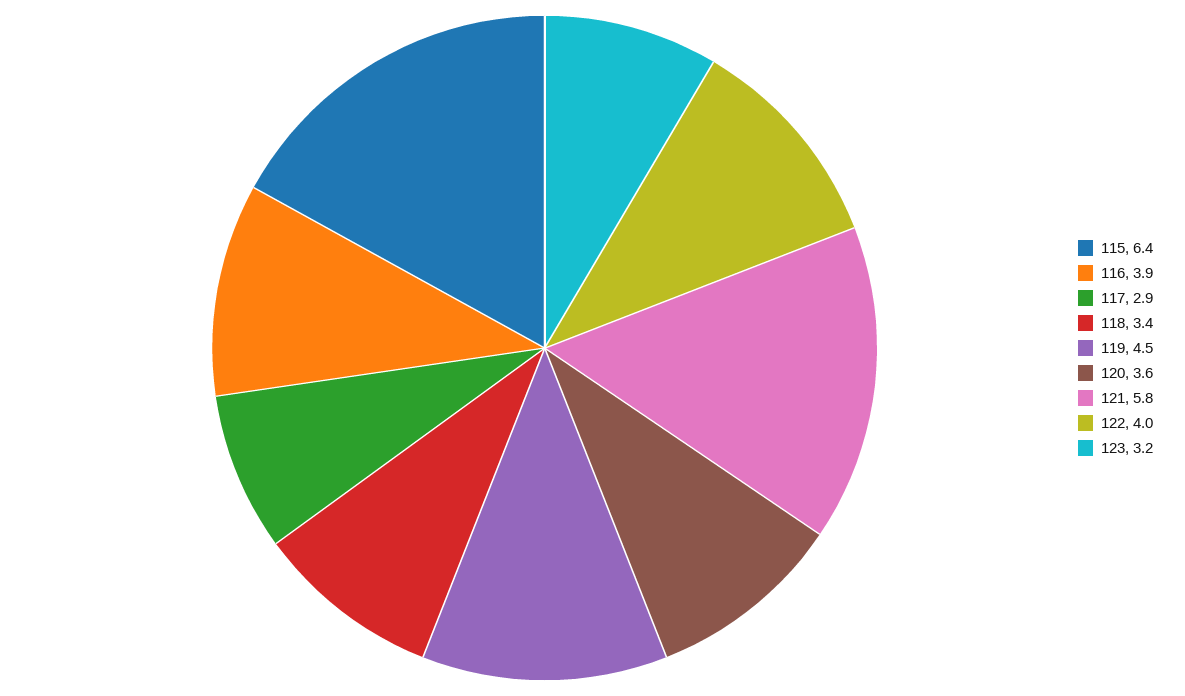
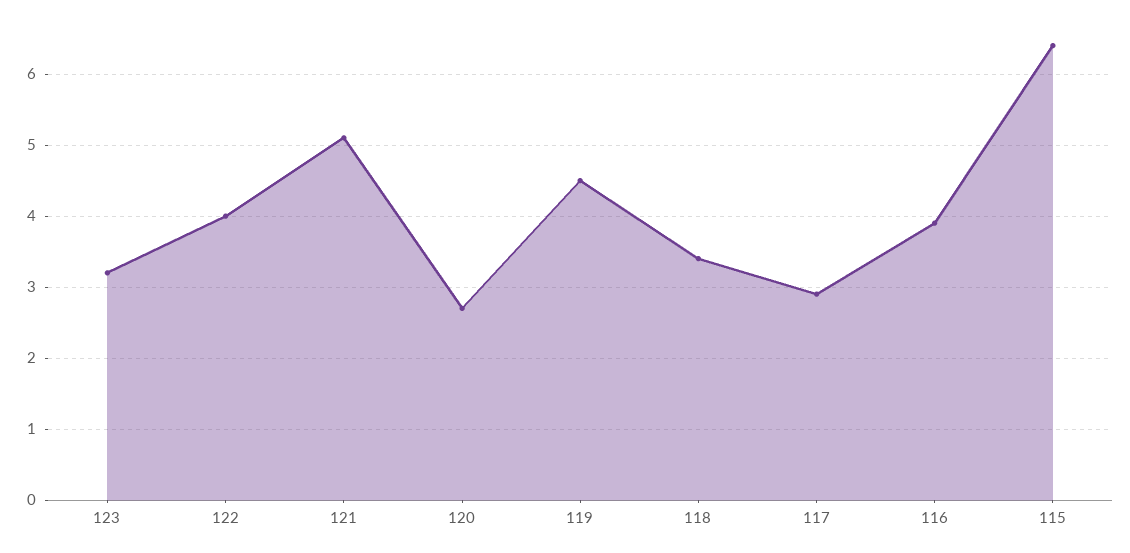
120: 3.6 -> 2.7
121: 5.8 -> 5.1

